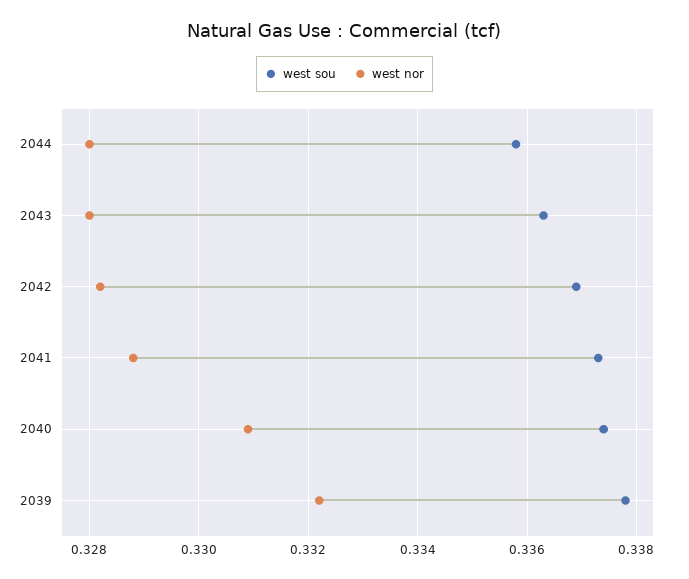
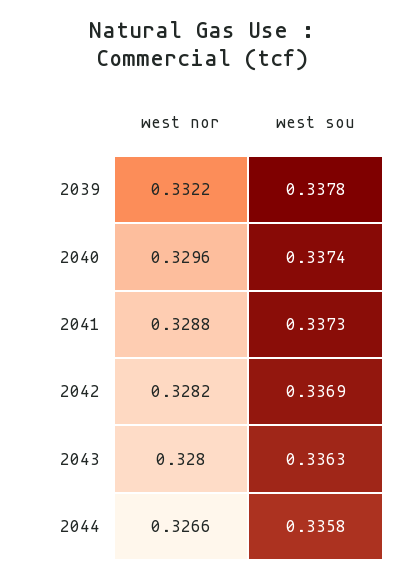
west nor, 2044: 0.328 -> 0.3266
west nor, 2040: 0.331 -> 0.3296

